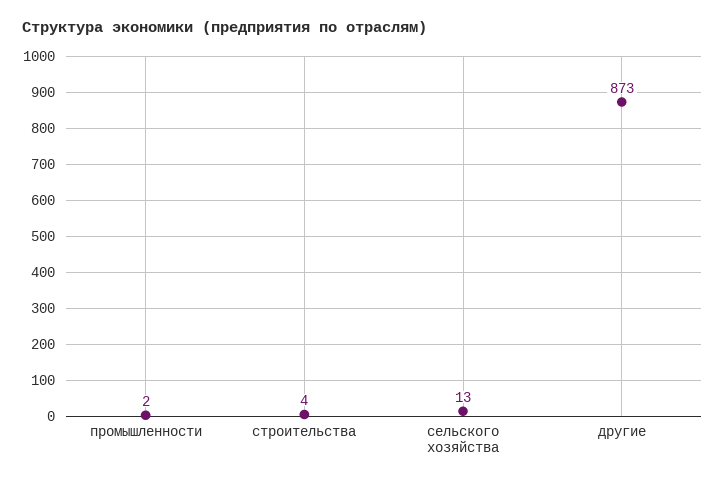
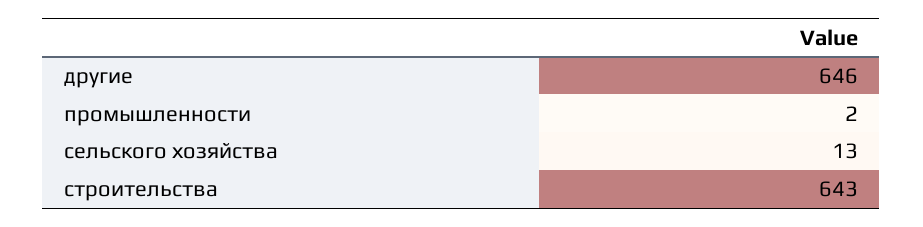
строительства: 4 -> 643
другие: 873 -> 646

